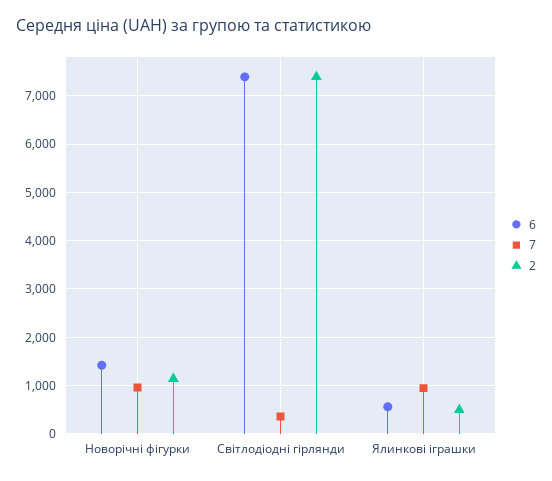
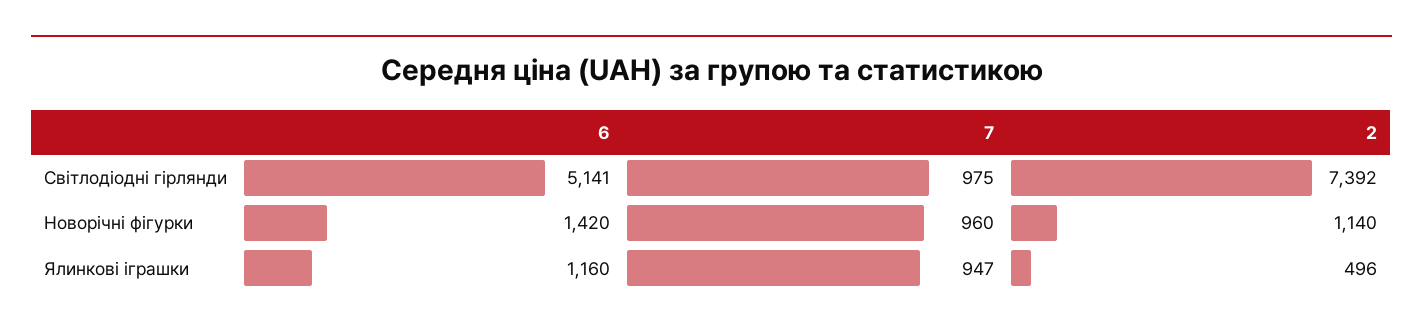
6, Світлодіодні гірлянди: 7400 -> 5141
7, Світлодіодні гірлянди: 400 -> 975
6, Ялинкові іграшки: 600 -> 1160

